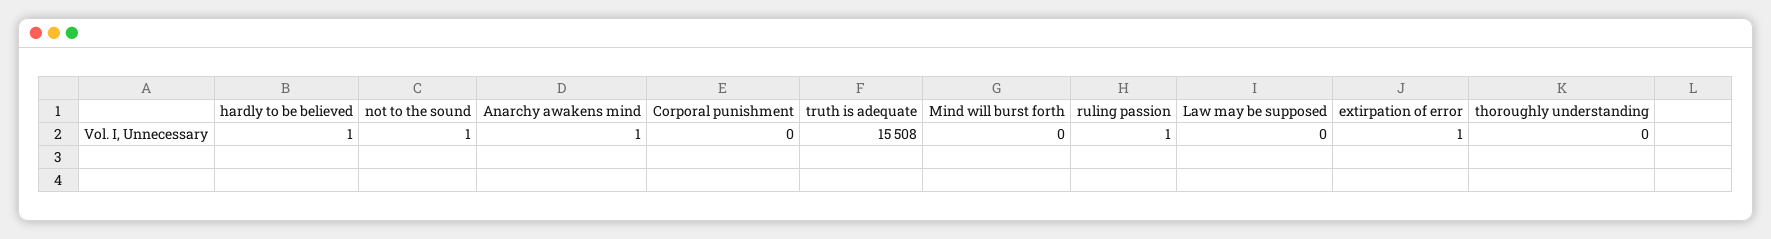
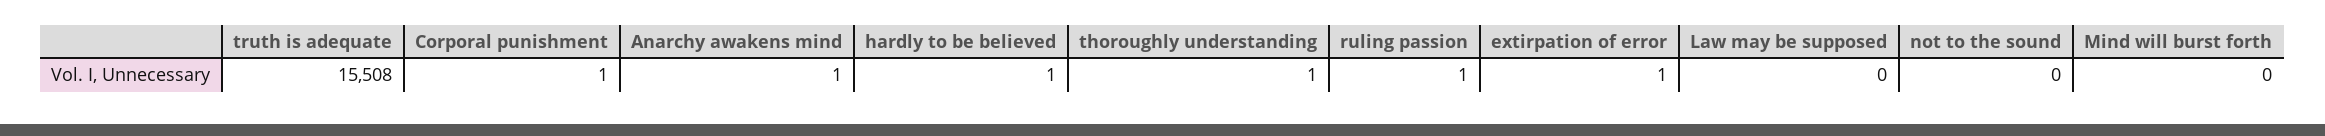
not to the sound: 1 -> 0
Corporal punishment: 0 -> 1
thoroughly understanding: 0 -> 1

